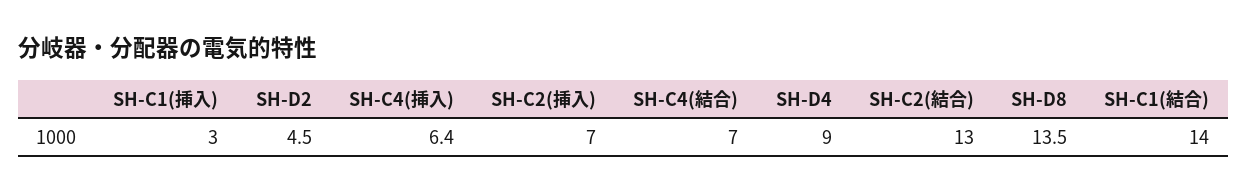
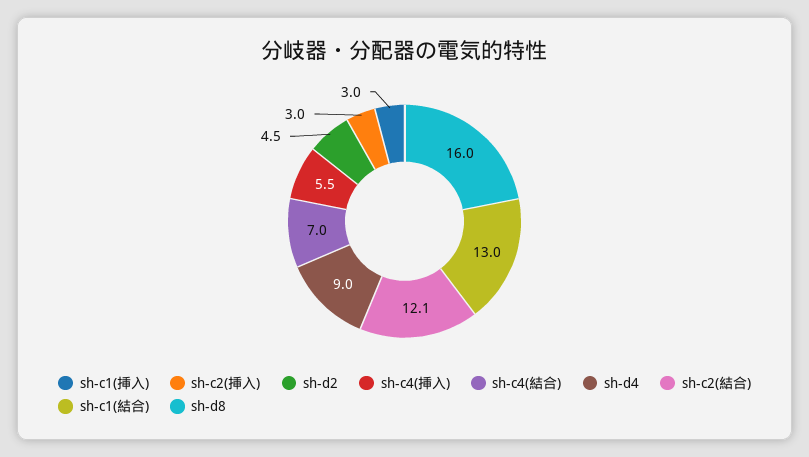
SH-C4(挿入): 6.4 -> 5.5
SH-C2(挿入): 7 -> 3
SH-C2(結合): 13 -> 12.1
SH-D8: 13.5 -> 16
SH-C1(結合): 14 -> 13

